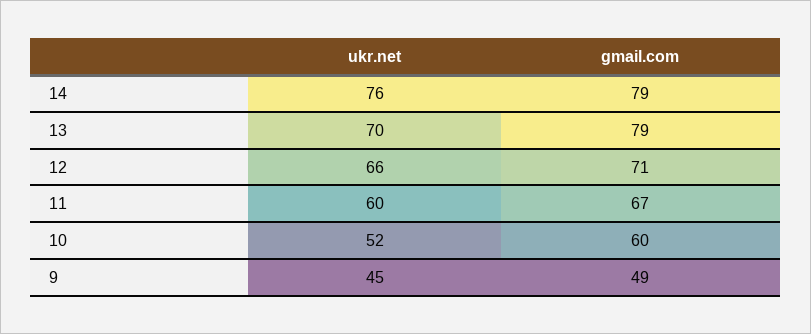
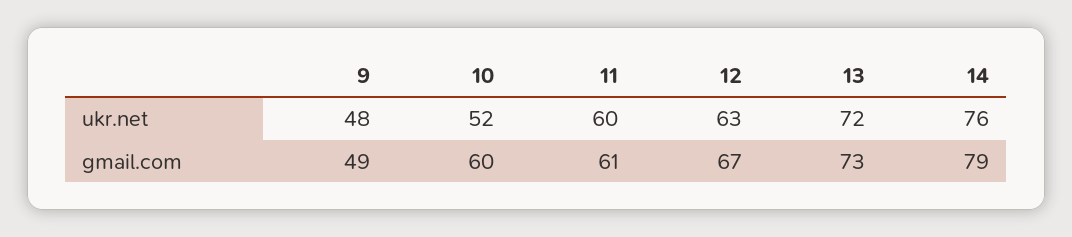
ukr.net, 13: 70 -> 72
gmail.com, 13: 79 -> 73
ukr.net, 12: 66 -> 63
gmail.com, 12: 71 -> 67
gmail.com, 11: 67 -> 61
ukr.net, 9: 45 -> 48

